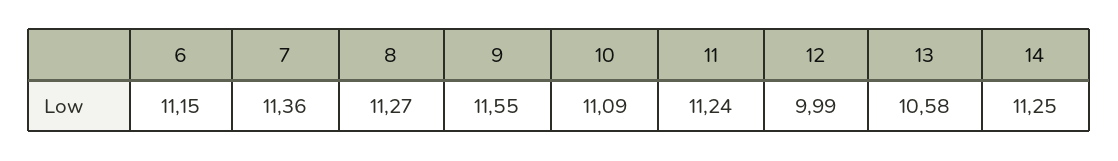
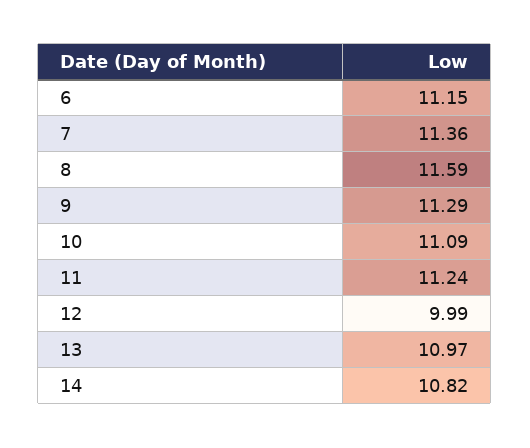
8: 11.27 -> 11.59
9: 11.55 -> 11.29
13: 10.58 -> 10.97
14: 11.25 -> 10.82

